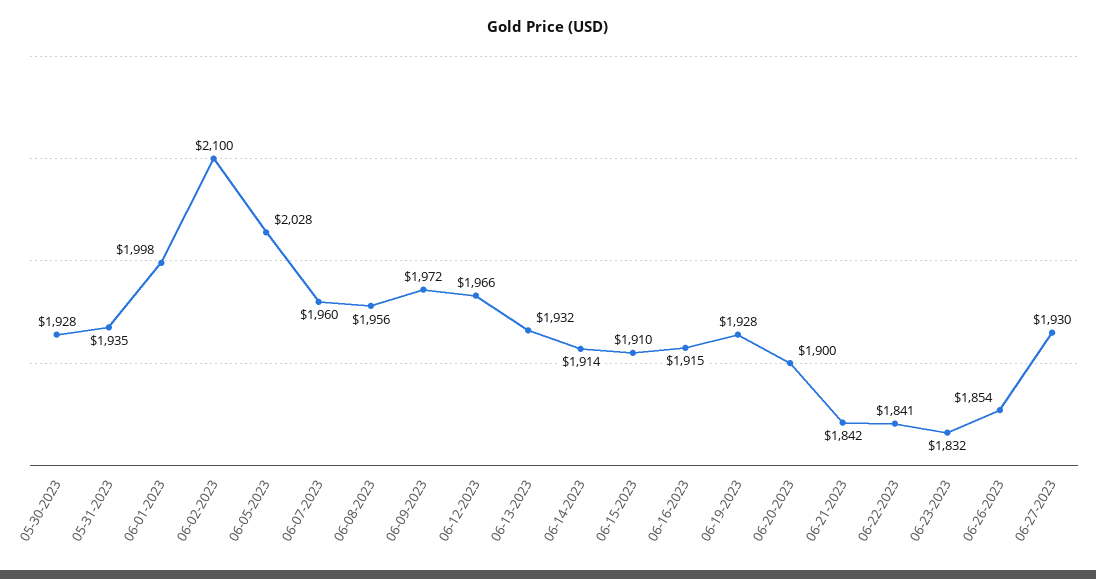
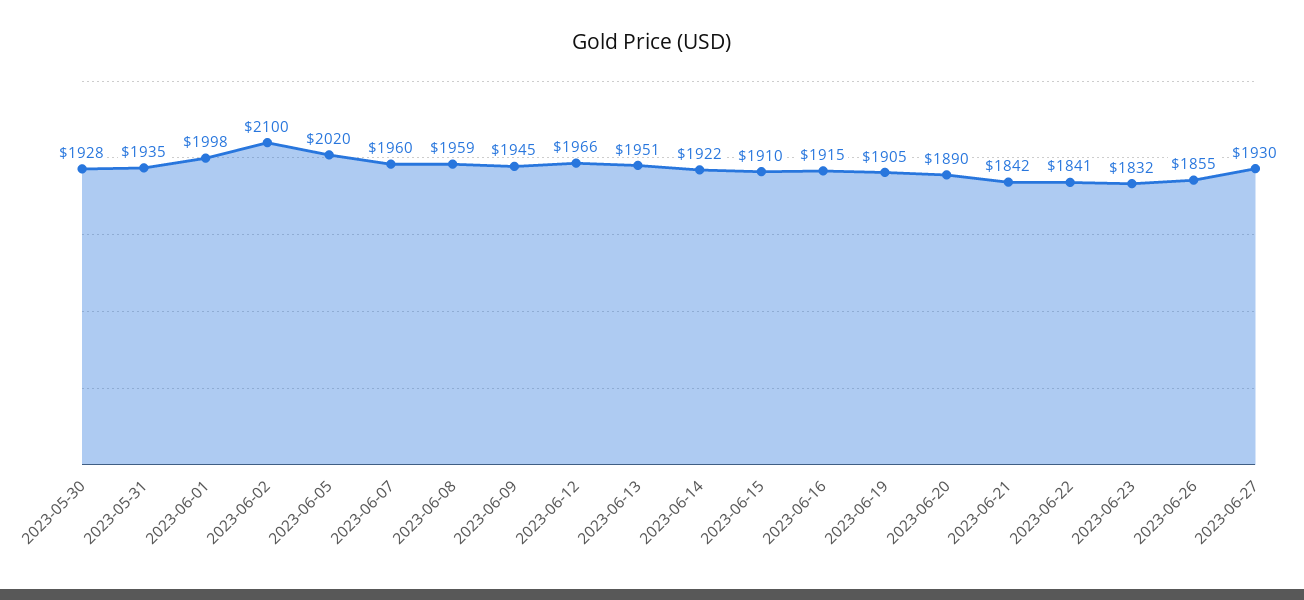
06-05-2023: 2028 -> 2020
06-08-2023: 1956 -> 1959
06-09-2023: 1972 -> 1945
06-13-2023: 1932 -> 1951
06-14-2023: 1914 -> 1922
06-19-2023: 1928 -> 1905
06-20-2023: 1900 -> 1890
06-26-2023: 1854 -> 1855

